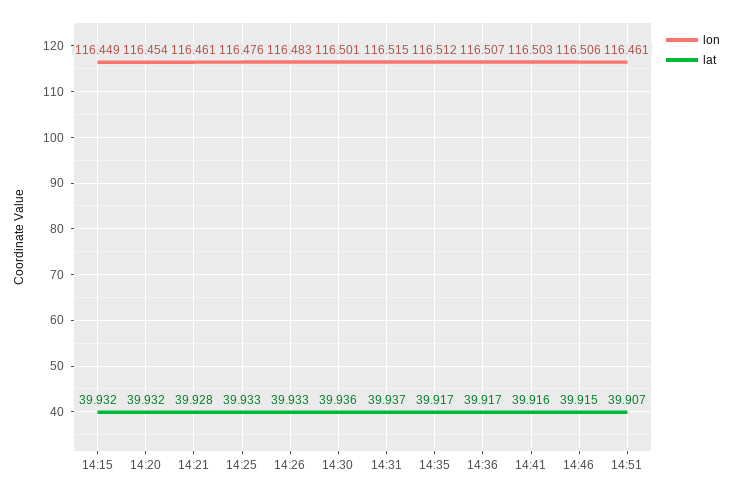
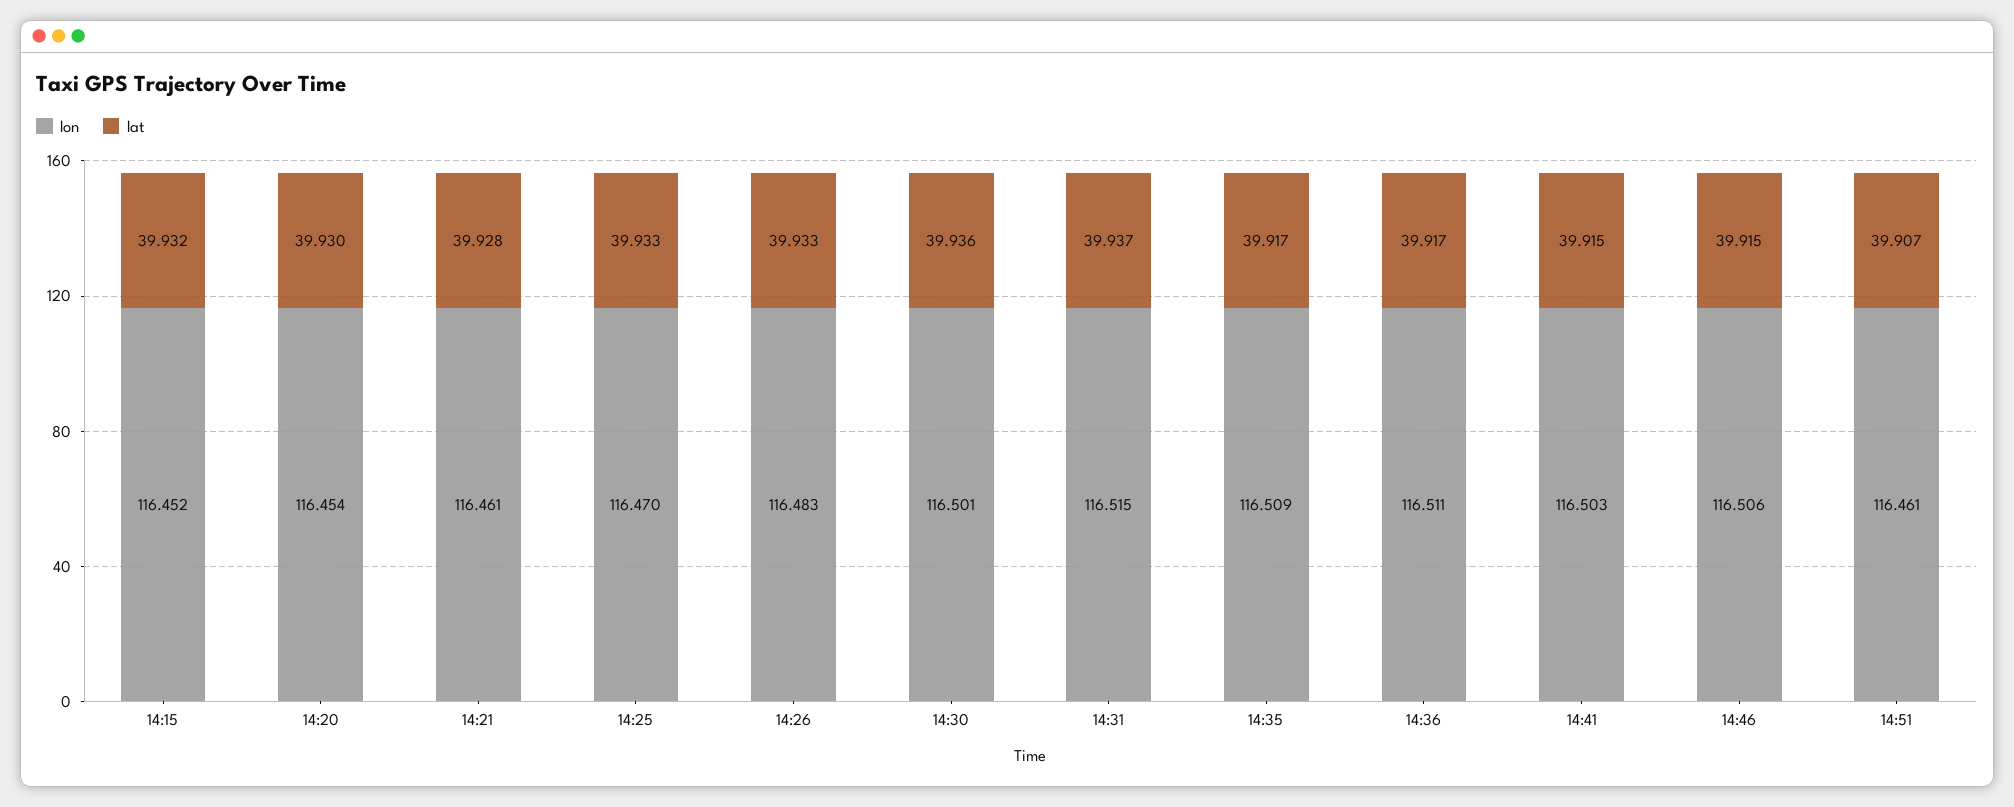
lon, 14:15: 116.449 -> 116.452
lat, 14:20: 39.932 -> 39.93
lon, 14:25: 116.476 -> 116.47
lon, 14:35: 116.512 -> 116.509
lon, 14:36: 116.507 -> 116.511
lat, 14:41: 39.916 -> 39.915

